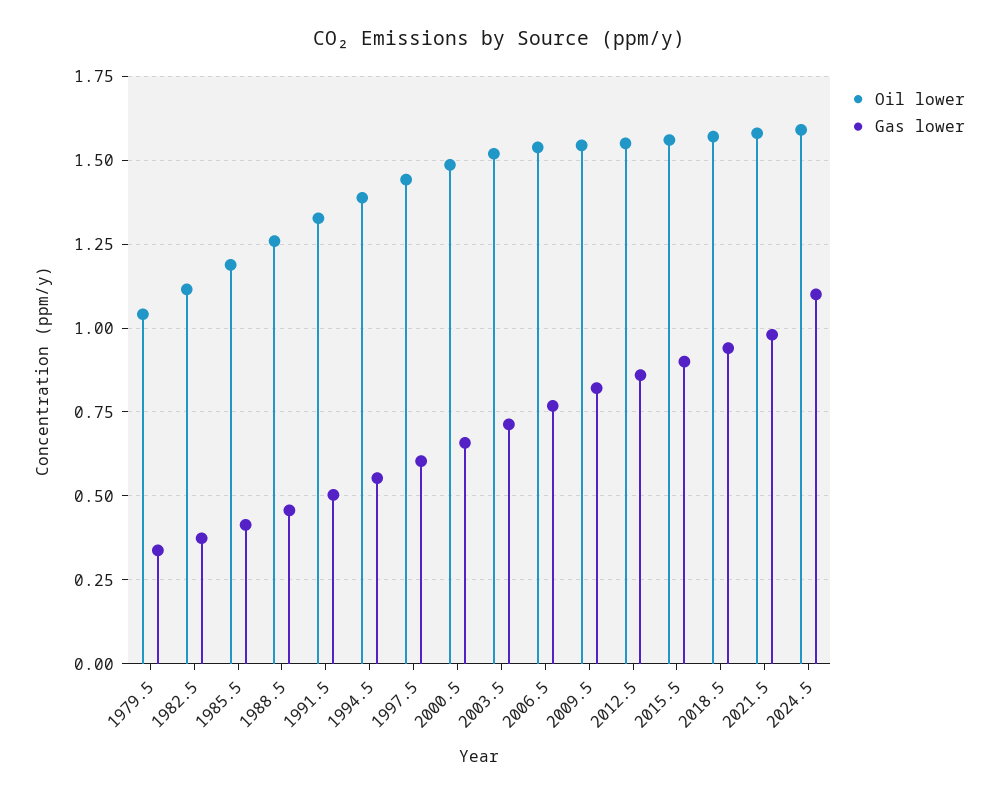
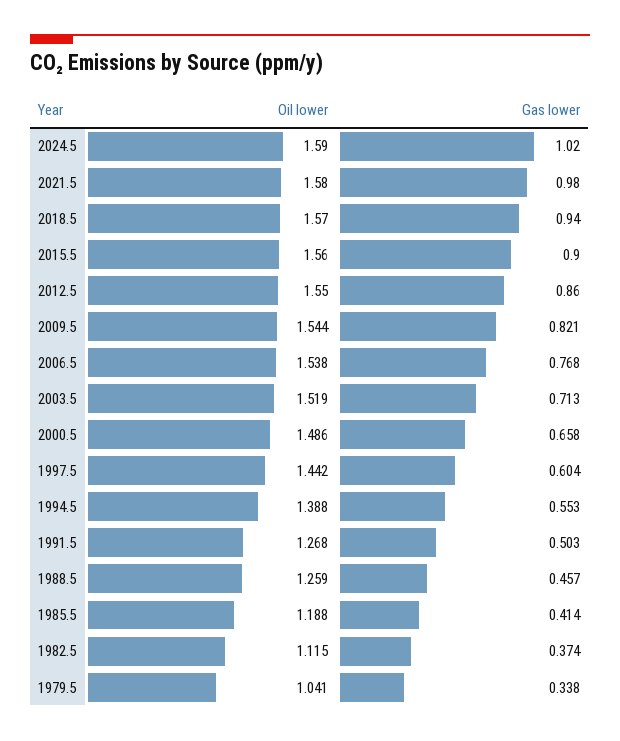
Oil lower, 1991.5: 1.325 -> 1.268
Gas lower, 2024.5: 1.1 -> 1.02

